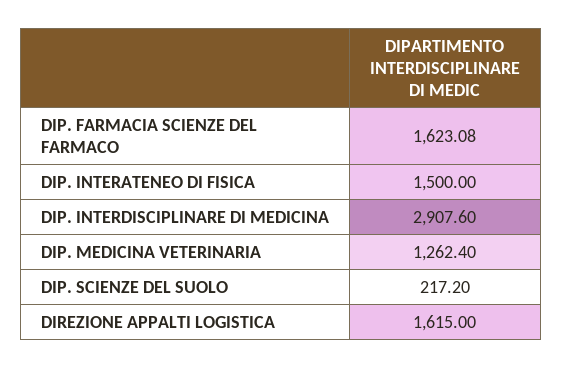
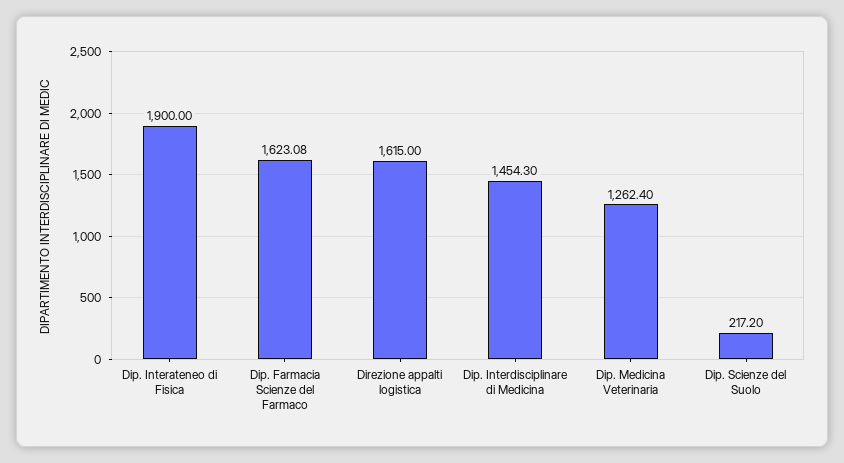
DIP. INTERATENEO DI FISICA: 1500 -> 1900
DIP. INTERDISCIPLINARE DI MEDICINA: 2907.6 -> 1454.3

